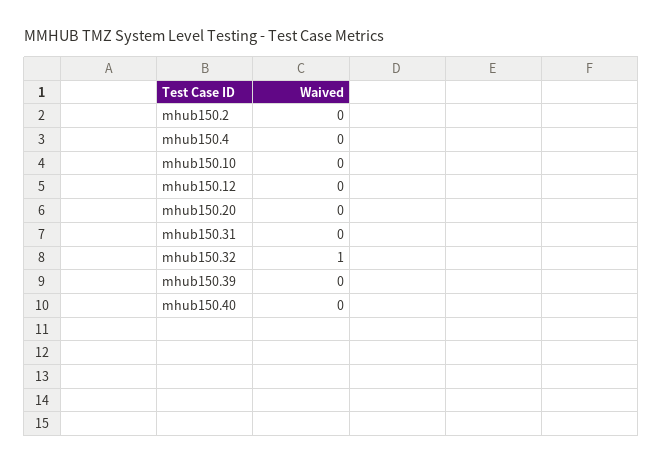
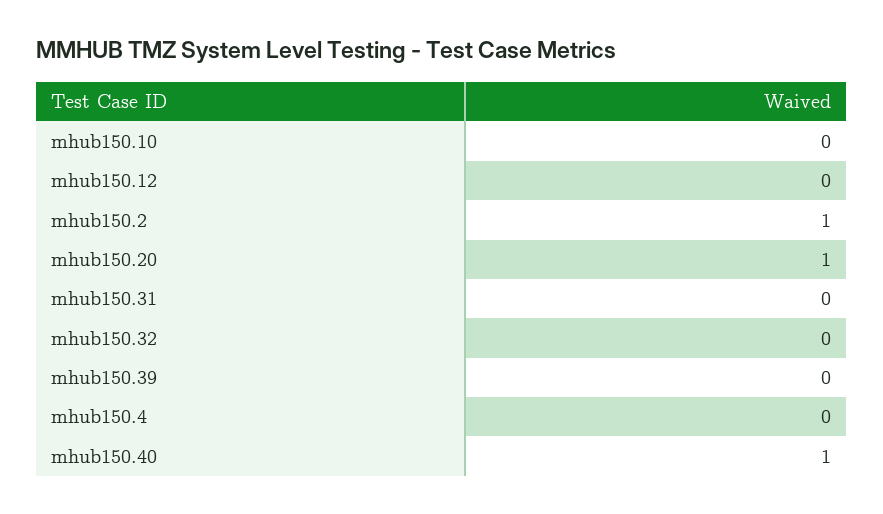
mhub150.2: 0 -> 1
mhub150.20: 0 -> 1
mhub150.32: 1 -> 0
mhub150.40: 0 -> 1

